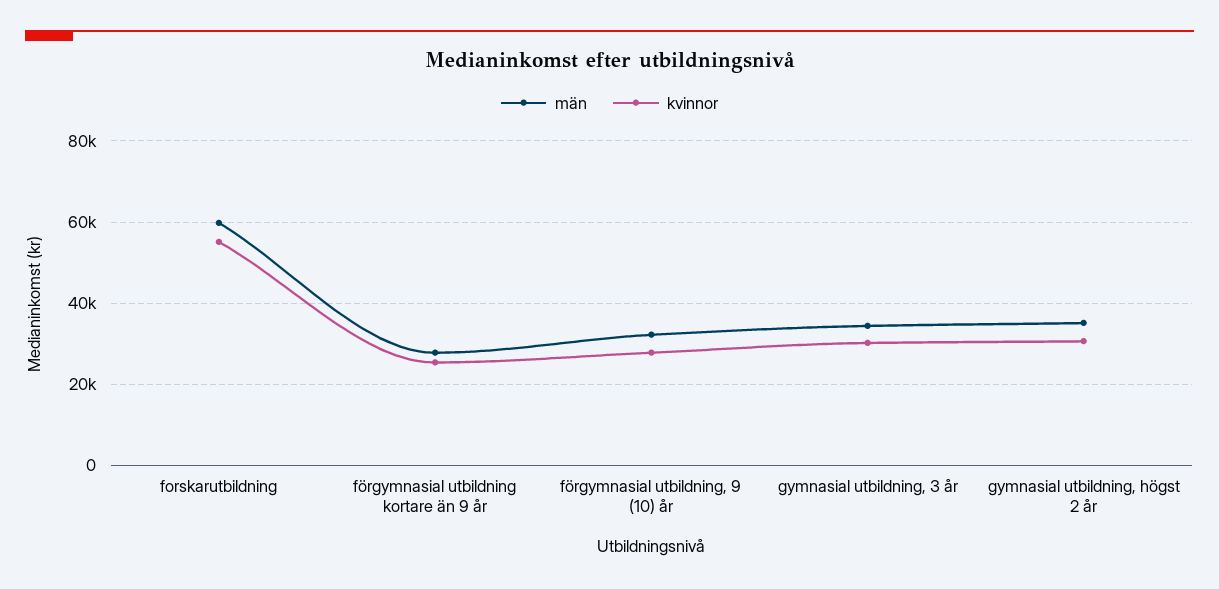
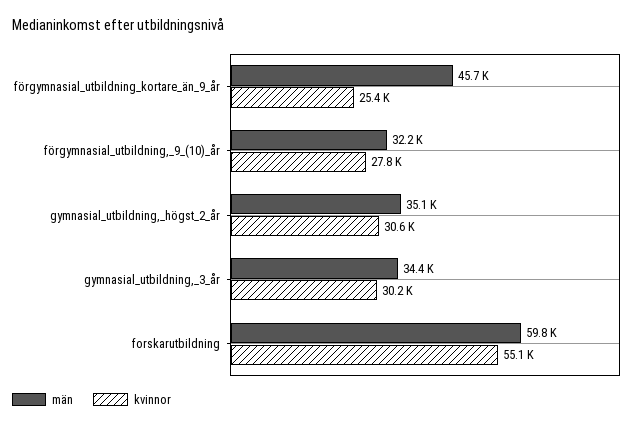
män, förgymnasial utbildning kortare än 9 år: 28000 -> 45700

